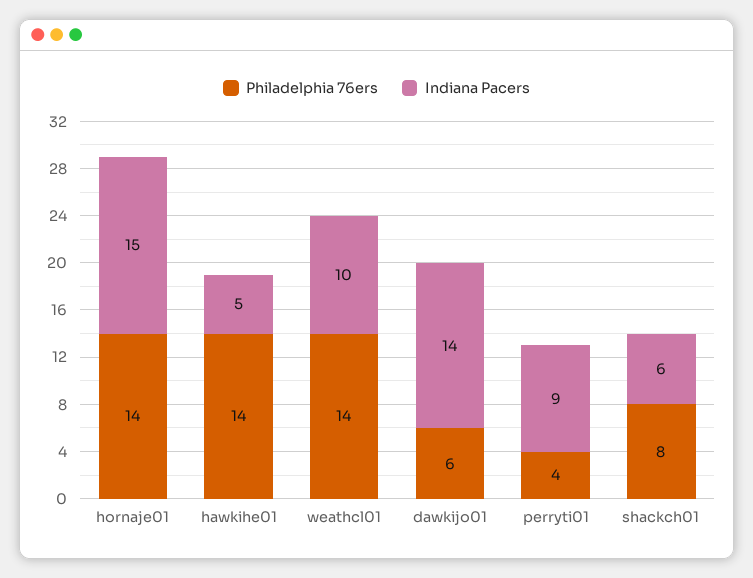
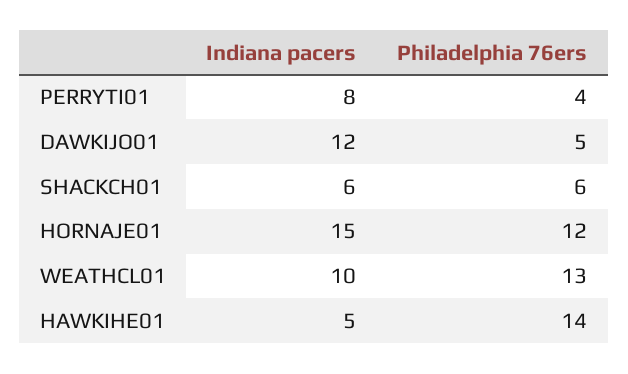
Philadelphia 76ers, hornaje01: 14 -> 12
Philadelphia 76ers, weathcl01: 14 -> 13
Philadelphia 76ers, dawkijo01: 6 -> 5
Indiana Pacers, dawkijo01: 14 -> 12
Indiana Pacers, perryti01: 9 -> 8
Philadelphia 76ers, shackch01: 8 -> 6

